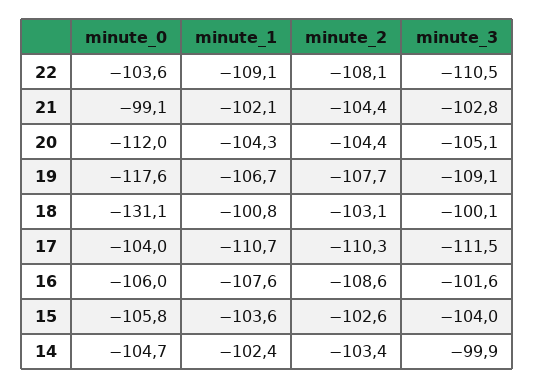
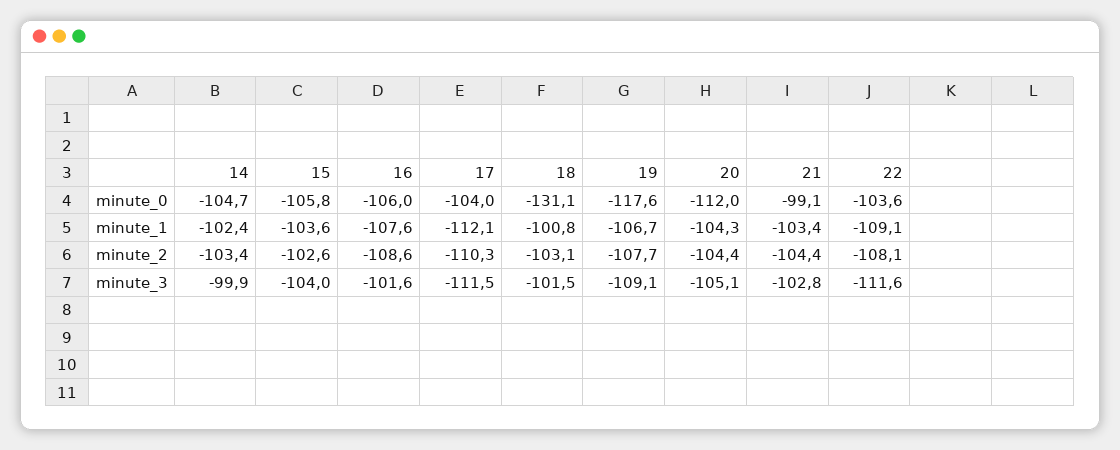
minute_3, 22: -110.5 -> -111.6
minute_1, 21: -102.1 -> -103.4
minute_3, 18: -100.1 -> -101.5
minute_1, 17: -110.7 -> -112.1

